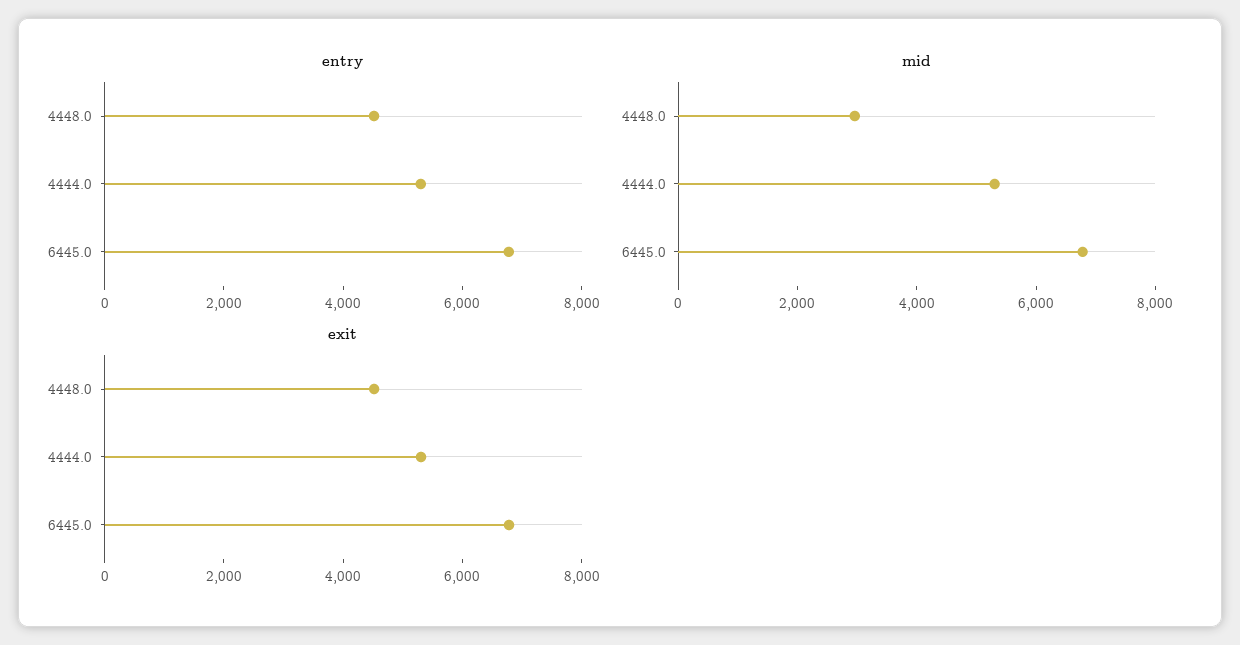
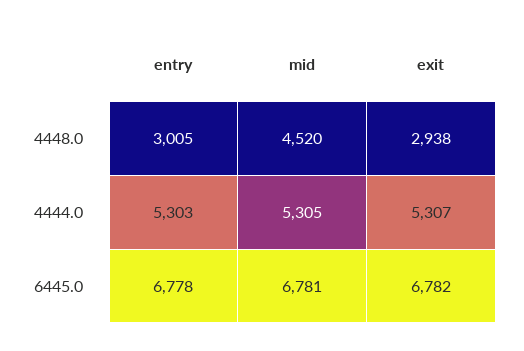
entry, 4448.0: 4500 -> 3005
mid, 4448.0: 3000 -> 4520
exit, 4448.0: 4500 -> 2938

